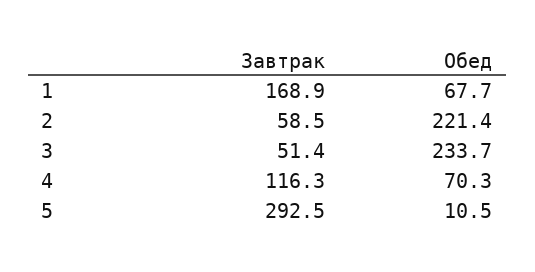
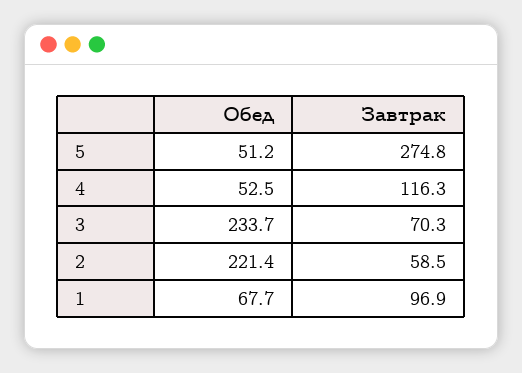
Завтрак, 1: 168.9 -> 96.9
Завтрак, 3: 51.4 -> 70.3
Обед, 4: 70.3 -> 52.5
Завтрак, 5: 292.5 -> 274.8
Обед, 5: 10.5 -> 51.2

